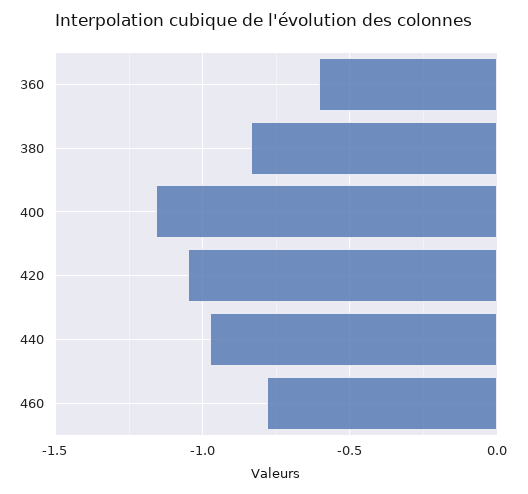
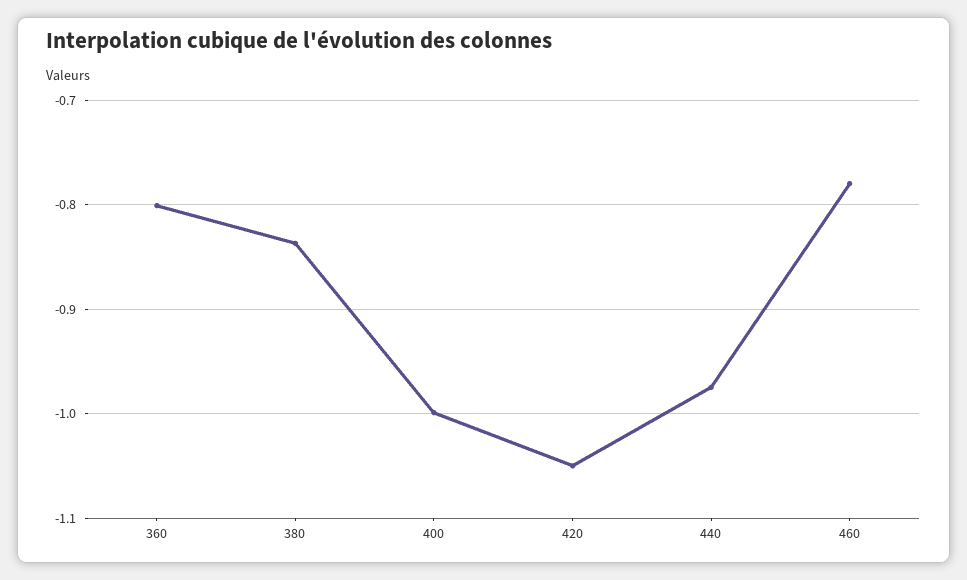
360: -0.6 -> -0.8
400: -1.15 -> -1

